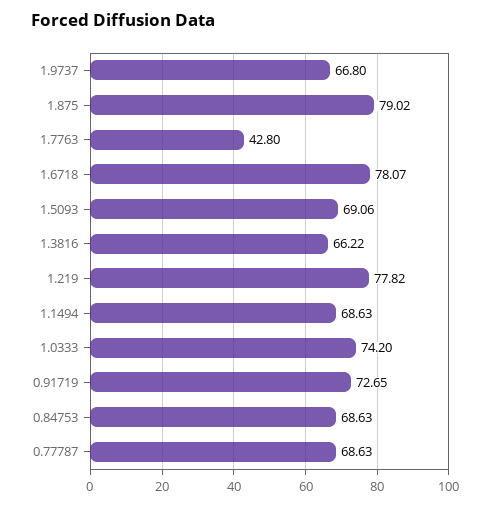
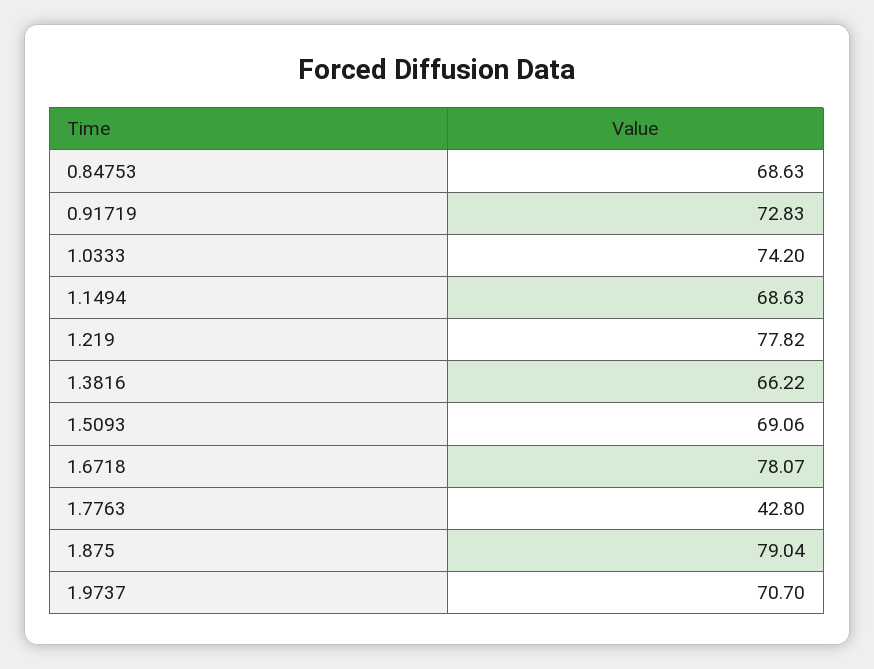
1.9737: 66.8 -> 70.7
1.875: 79.02 -> 79.04
0.91719: 72.65 -> 72.83
0.77787: 68.63 -> none

